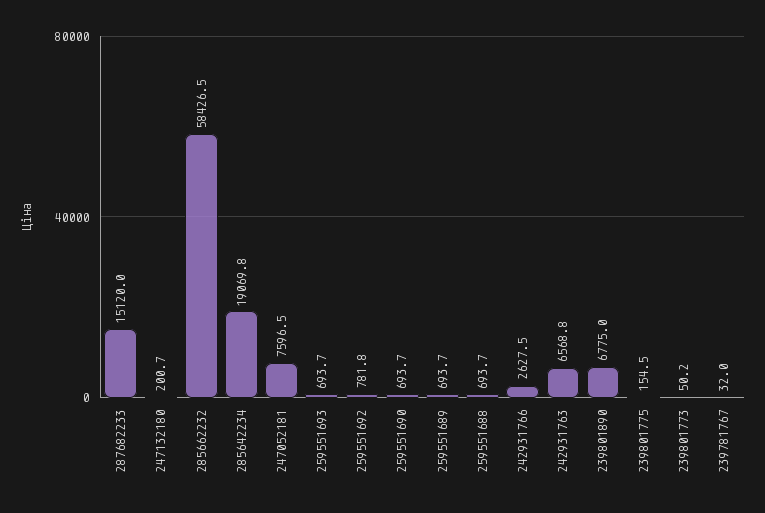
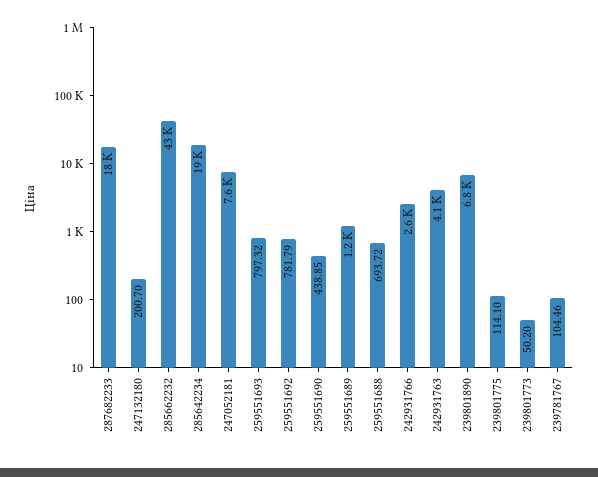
287682233: 15120 -> 18000
285662232: 58426.5 -> 43000
259551693: 693.7 -> 797.32
259551690: 693.7 -> 438.85
259551689: 693.7 -> 1200
242931763: 6568.8 -> 4100
239801775: 154.5 -> 114.1
239781767: 32 -> 104.46

